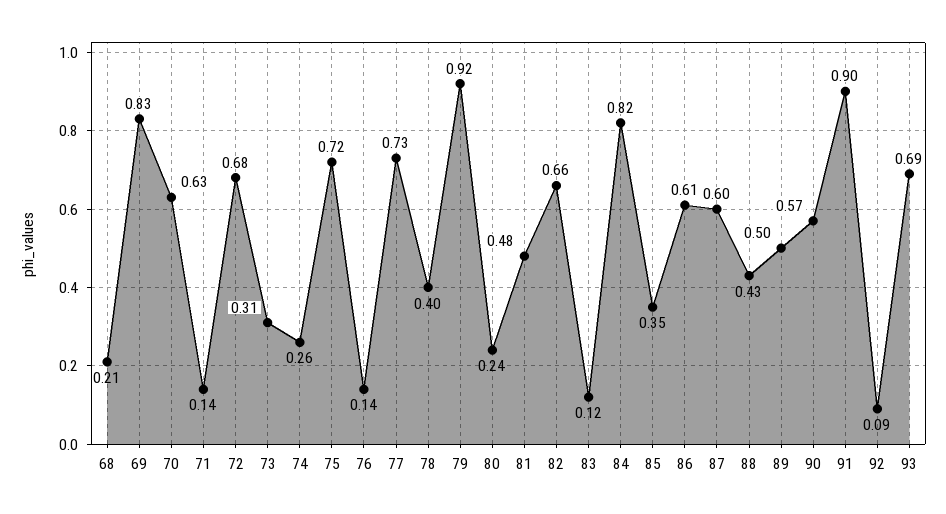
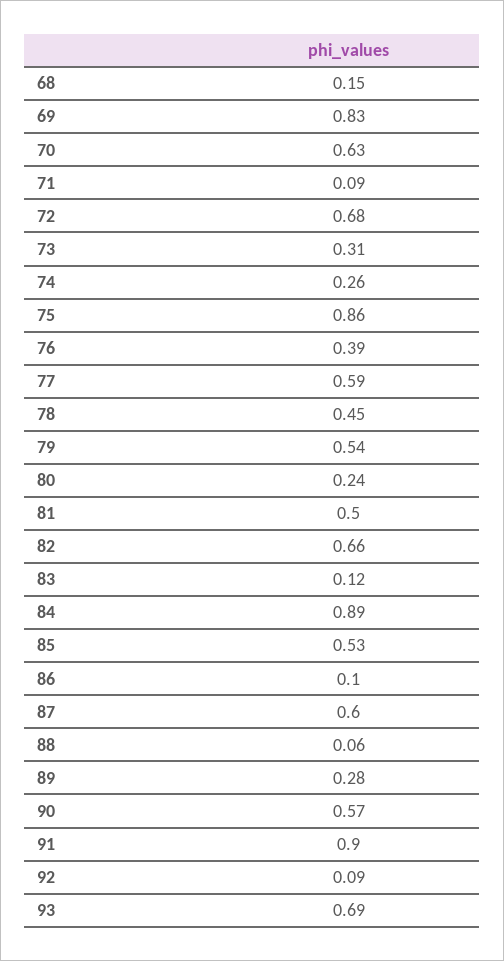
68: 0.21 -> 0.15
71: 0.14 -> 0.09
75: 0.72 -> 0.86
76: 0.14 -> 0.39
77: 0.73 -> 0.59
78: 0.4 -> 0.45
79: 0.92 -> 0.54
81: 0.48 -> 0.5
84: 0.82 -> 0.89
85: 0.35 -> 0.53
86: 0.61 -> 0.1
88: 0.43 -> 0.06
89: 0.5 -> 0.28

